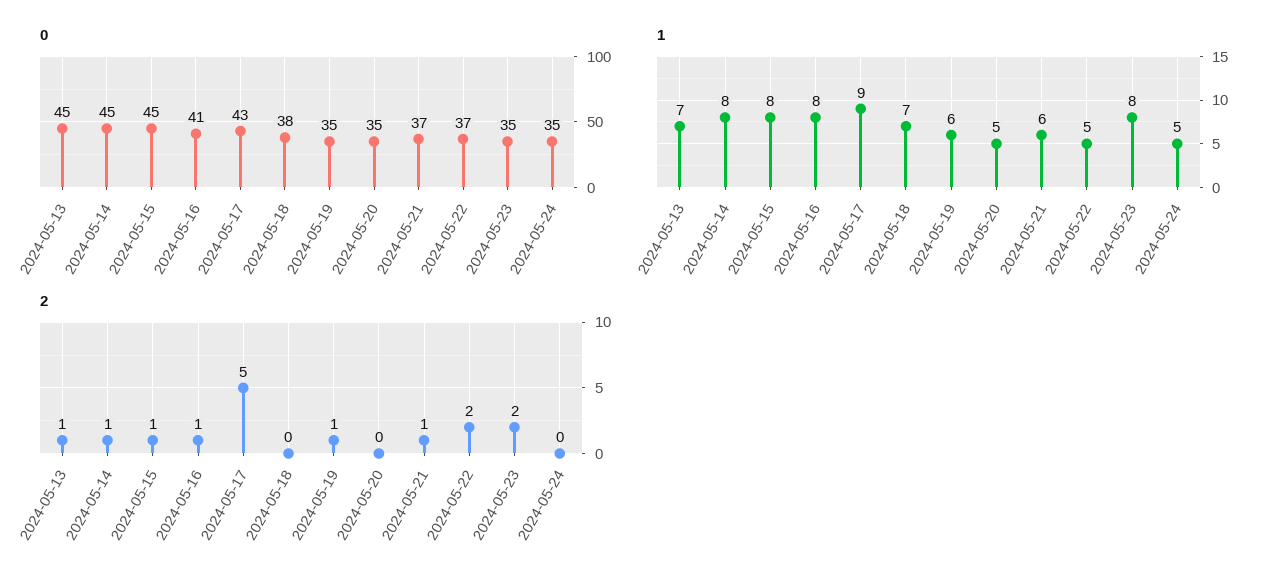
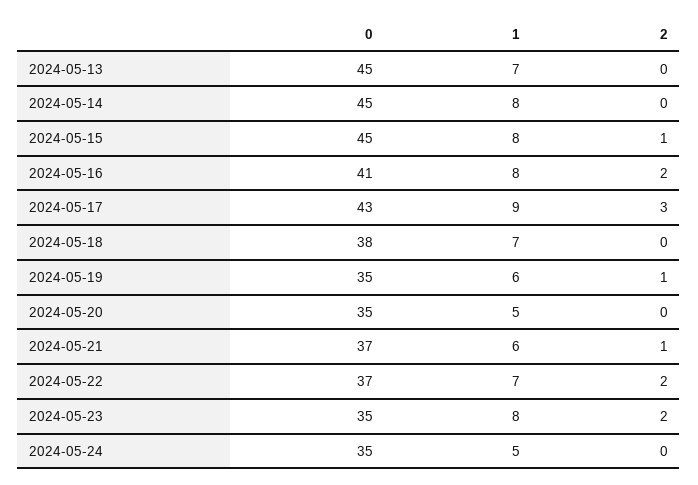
1, 2024-05-22: 5 -> 7
2, 2024-05-13: 1 -> 0
2, 2024-05-14: 1 -> 0
2, 2024-05-16: 1 -> 2
2, 2024-05-17: 5 -> 3

